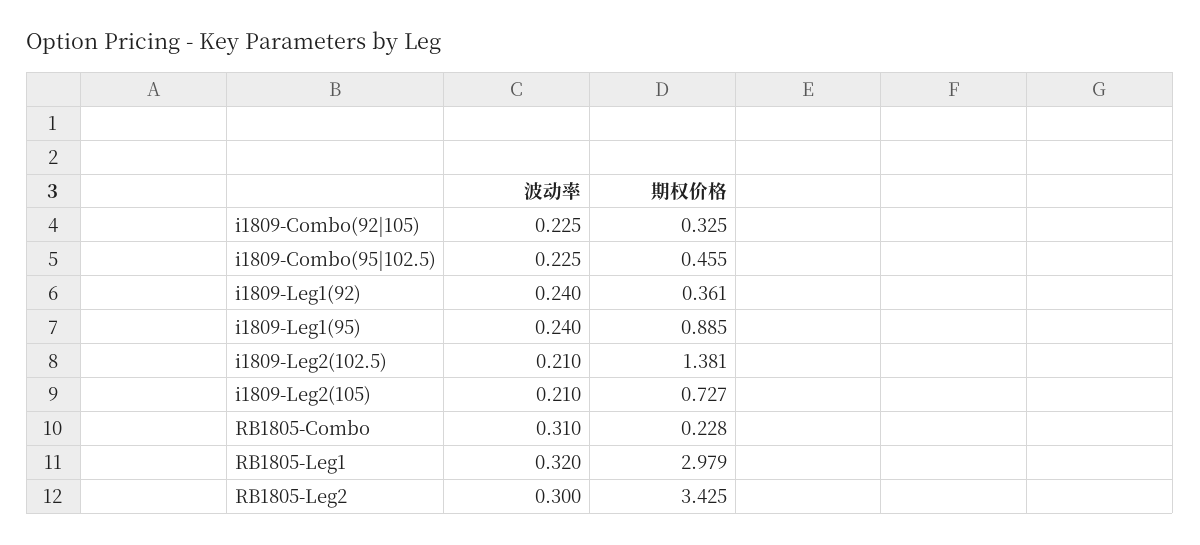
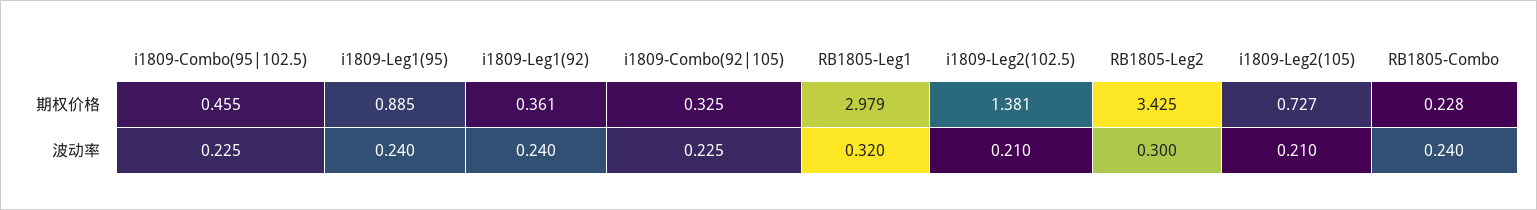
波动率, RB1805-Combo: 0.31 -> 0.24

